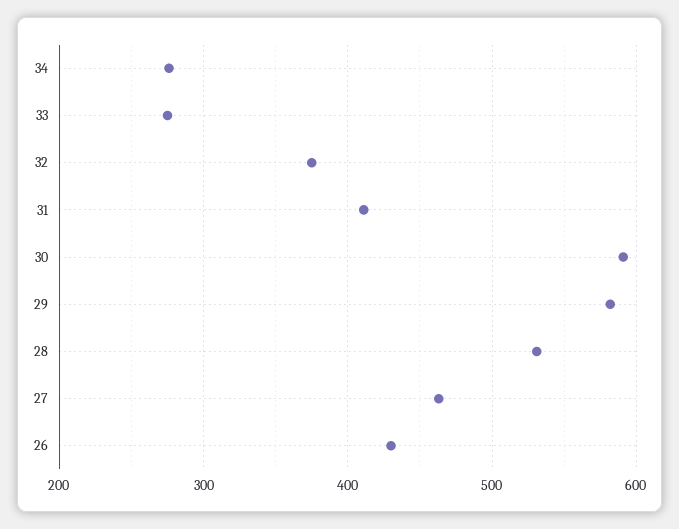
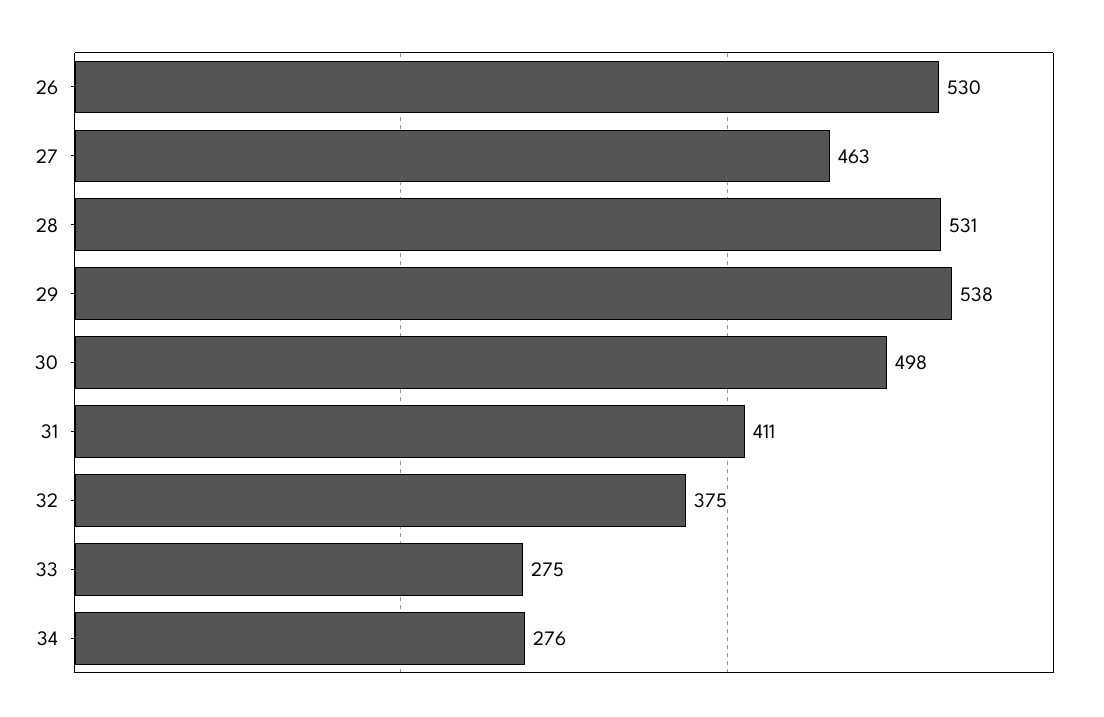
30: 590 -> 498
29: 580 -> 538
26: 430 -> 530

